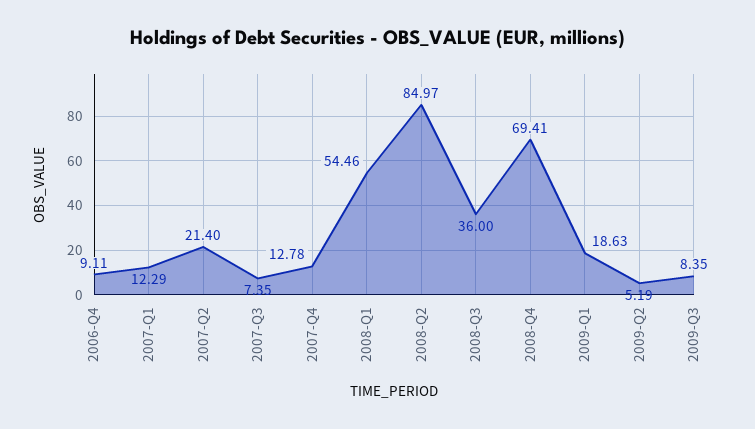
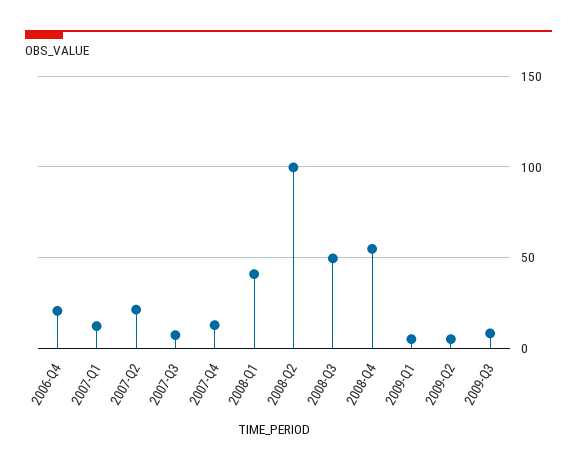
2006-Q4: 9.11 -> 20
2008-Q1: 54.46 -> 40
2008-Q2: 84.97 -> 100
2008-Q3: 36 -> 50
2008-Q4: 69.41 -> 55
2009-Q1: 18.63 -> 5

